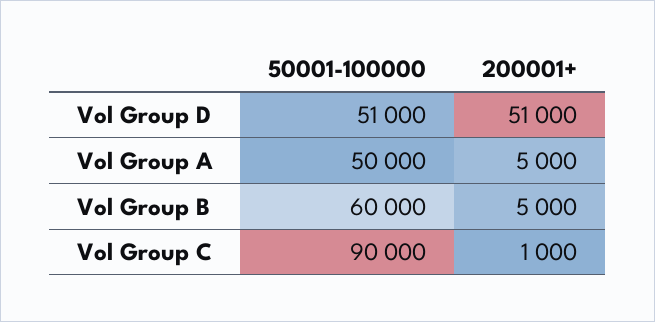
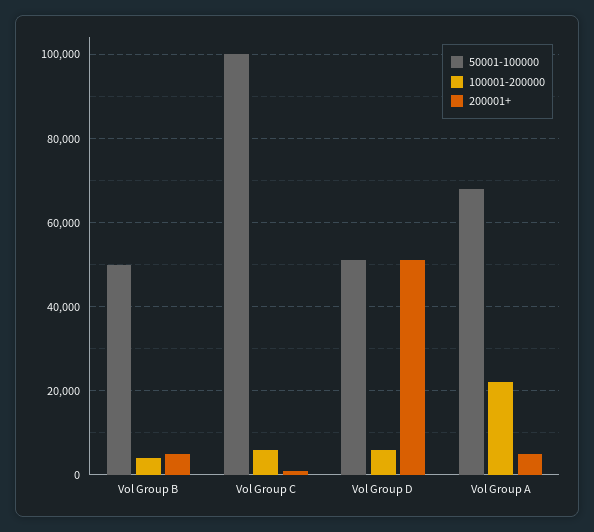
50001-100000, Vol Group A: 50000 -> 68000
50001-100000, Vol Group B: 60000 -> 50000
50001-100000, Vol Group C: 90000 -> 100000
100001-200000, Vol Group B: none -> 4000
100001-200000, Vol Group C: none -> 6000
100001-200000, Vol Group D: none -> 6000
100001-200000, Vol Group A: none -> 22000

